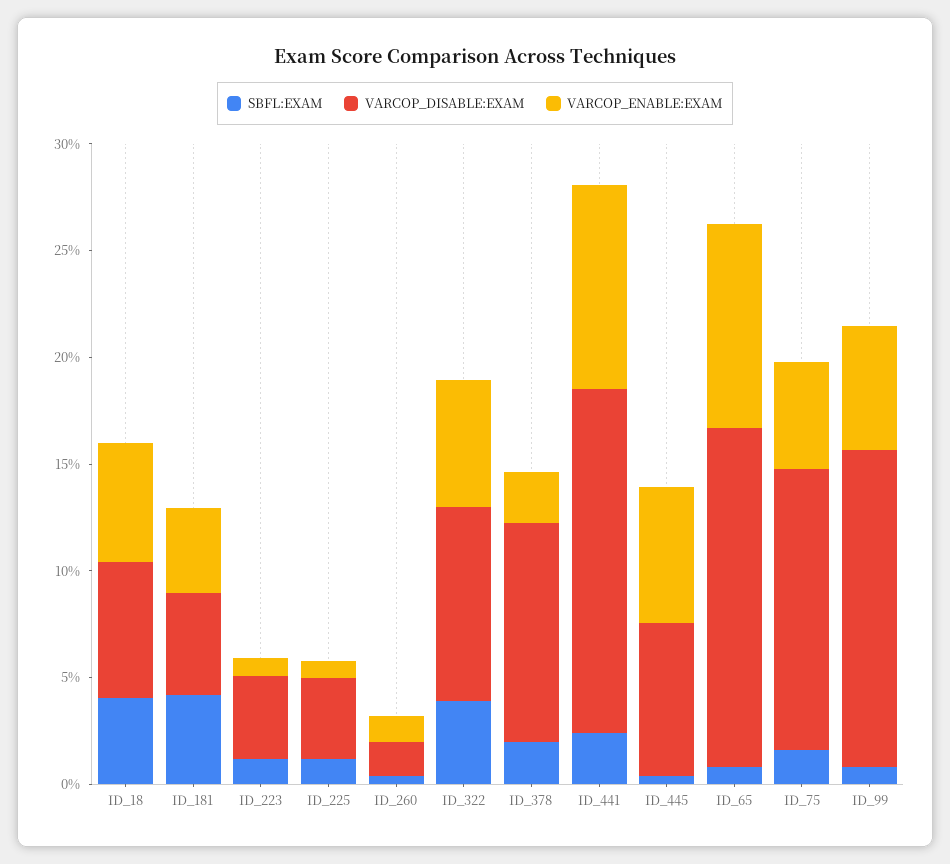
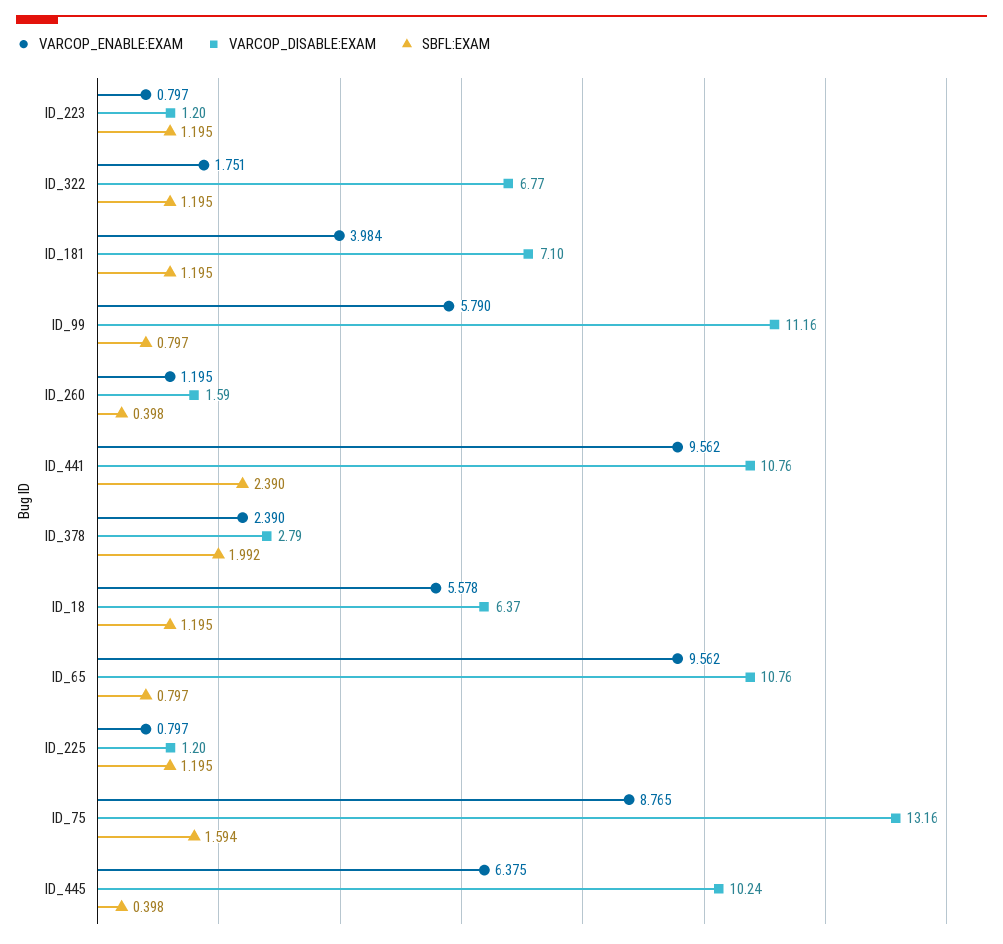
SBFL:EXAM, ID_18: 4 -> 1.195
SBFL:EXAM, ID_181: 4 -> 1.195
VARCOP_DISABLE:EXAM, ID_181: 5 -> 7.1
VARCOP_DISABLE:EXAM, ID_223: 4 -> 1.2
VARCOP_DISABLE:EXAM, ID_225: 4 -> 1.2
SBFL:EXAM, ID_322: 4 -> 1.195
VARCOP_DISABLE:EXAM, ID_322: 9 -> 6.77
VARCOP_ENABLE:EXAM, ID_322: 6 -> 1.751
VARCOP_DISABLE:EXAM, ID_378: 10 -> 2.79
VARCOP_DISABLE:EXAM, ID_441: 16 -> 10.76
VARCOP_DISABLE:EXAM, ID_445: 7 -> 10.24
VARCOP_DISABLE:EXAM, ID_65: 16 -> 10.76
VARCOP_ENABLE:EXAM, ID_75: 5 -> 8.765
VARCOP_DISABLE:EXAM, ID_99: 15 -> 11.16

